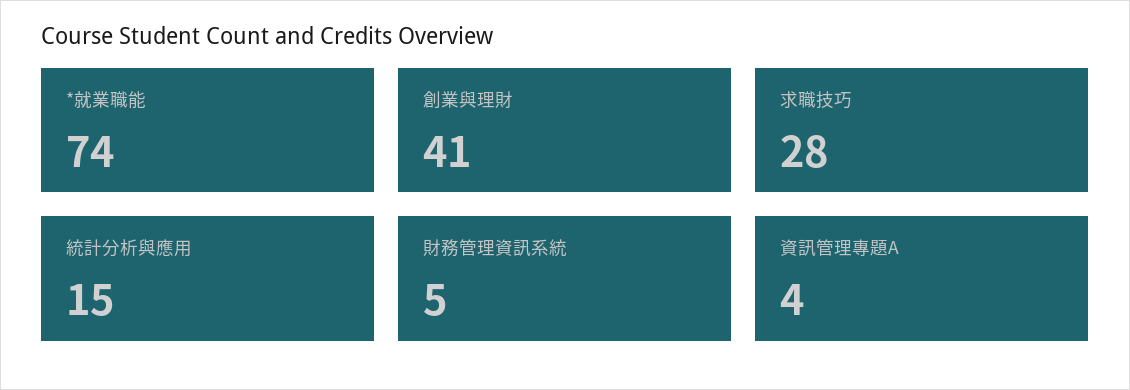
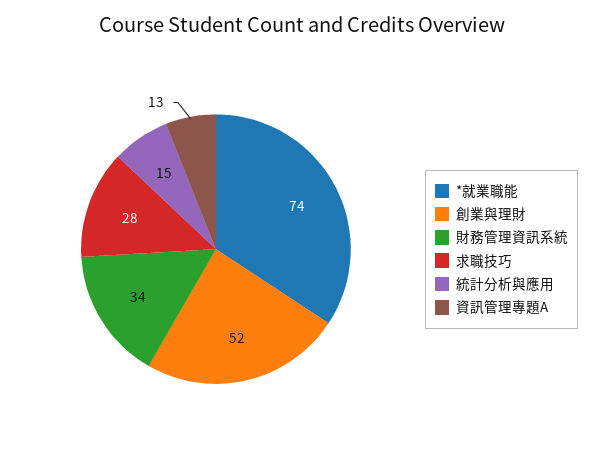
創業與理財: 41 -> 52
財務管理資訊系統: 5 -> 34
資訊管理專題A: 4 -> 13

